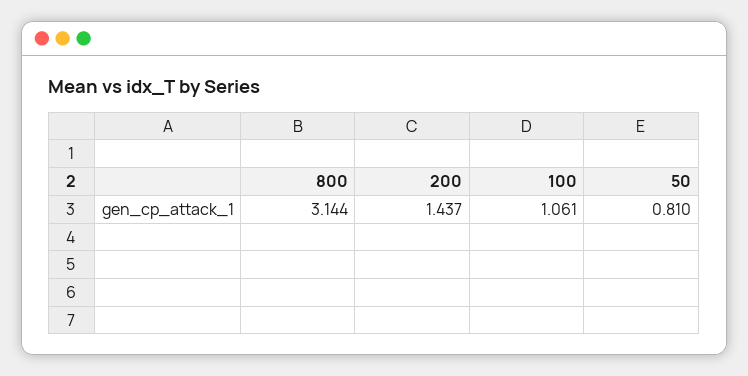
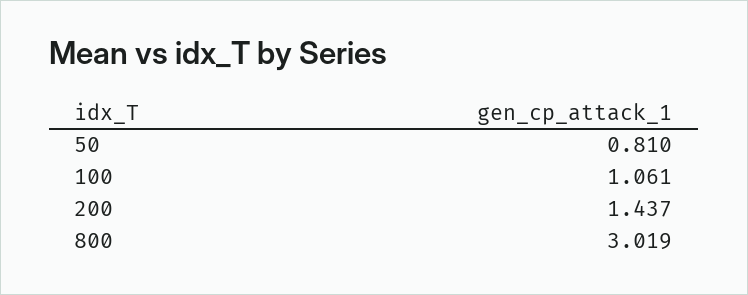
800: 3.144 -> 3.019

